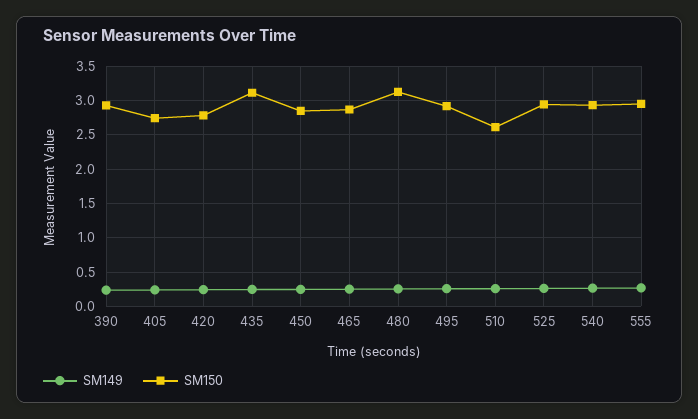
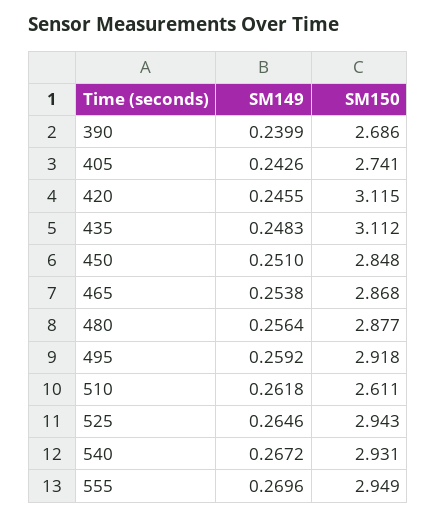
SM150, 390: 2.9 -> 2.686
SM150, 420: 2.8 -> 3.115
SM150, 480: 3.1 -> 2.877

